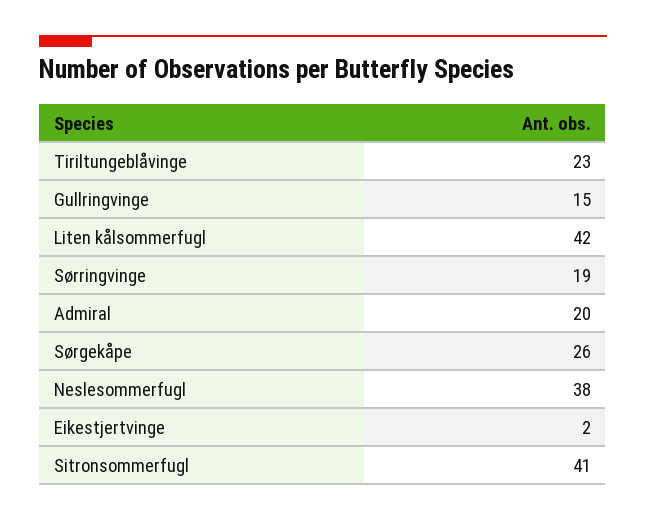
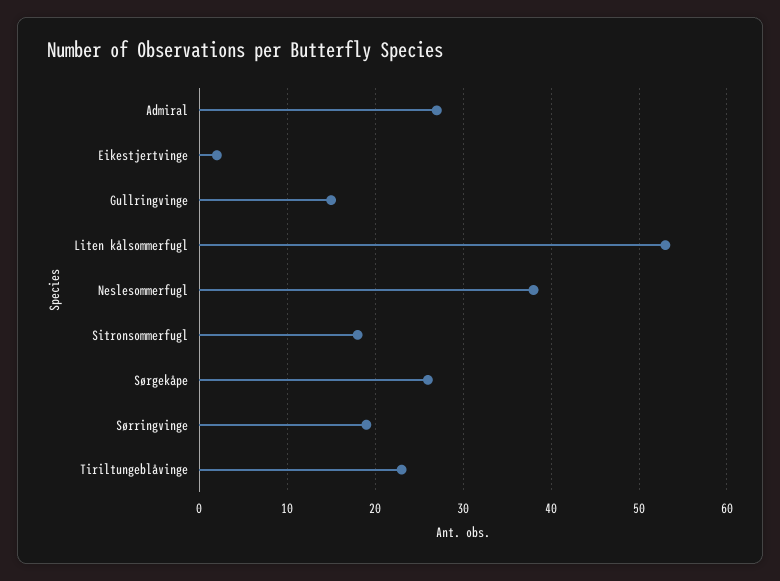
Liten kålsommerfugl: 42 -> 53
Admiral: 20 -> 27
Sitronsommerfugl: 41 -> 18

